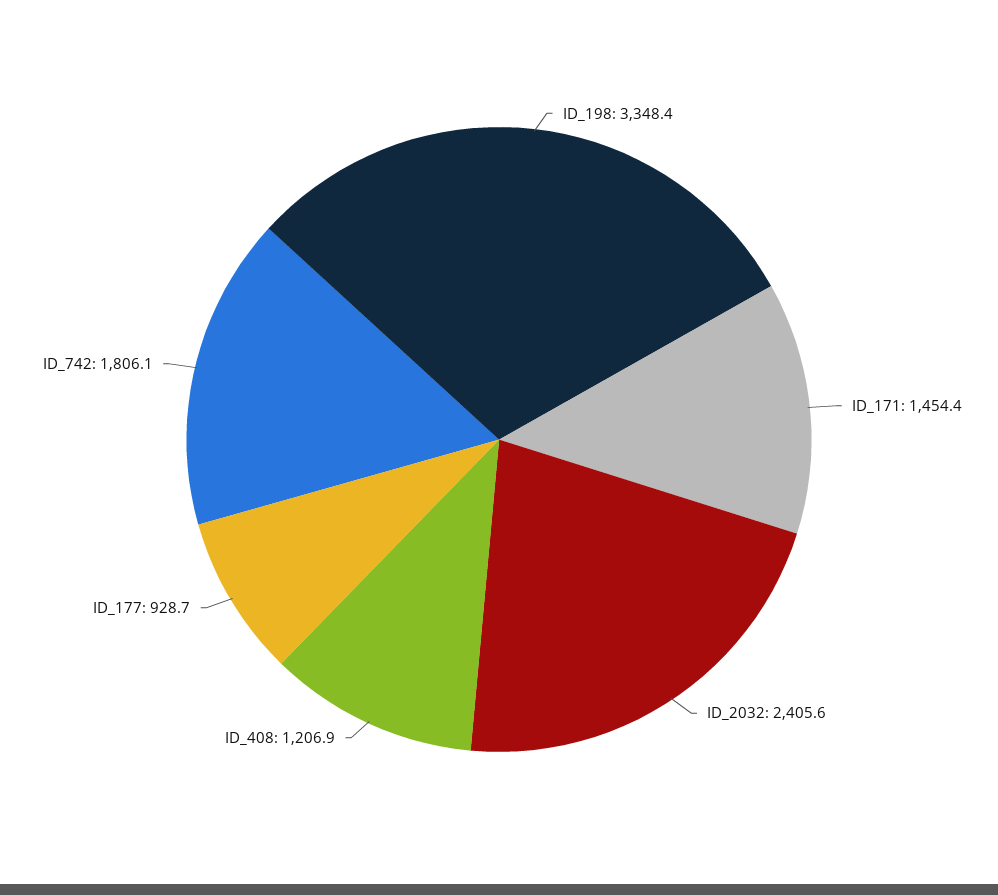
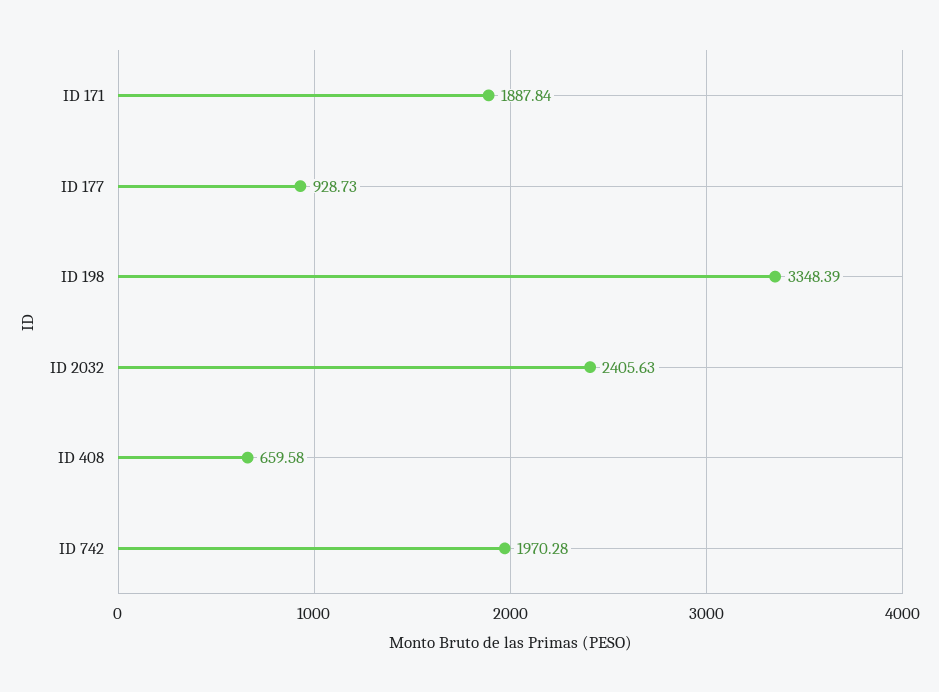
ID_171: 1454.4 -> 1887.84
ID_408: 1206.9 -> 659.58
ID_742: 1806.1 -> 1970.28

